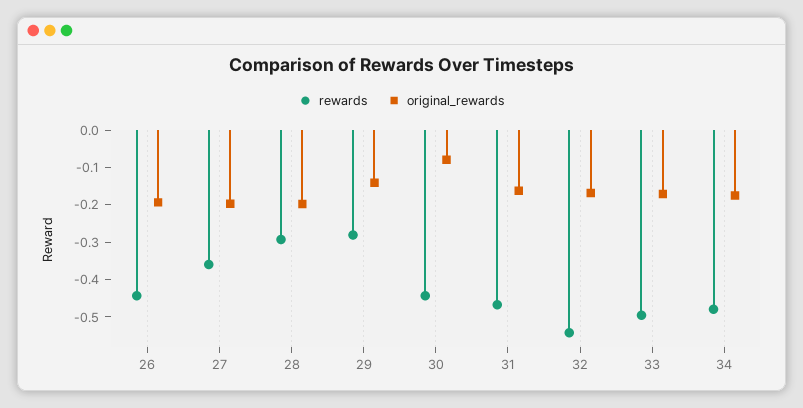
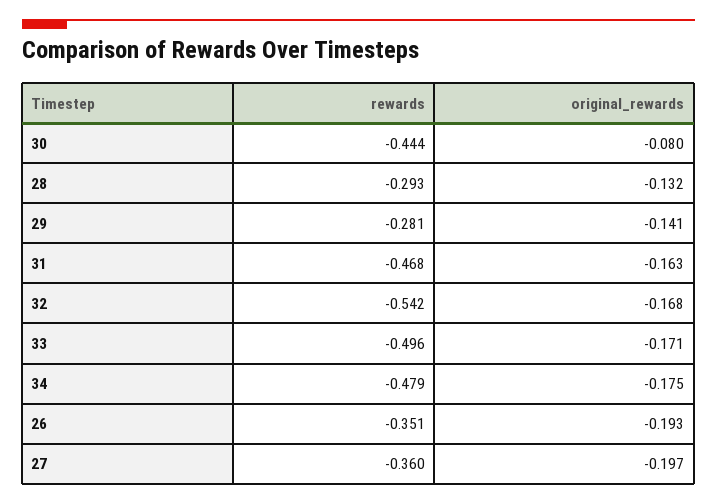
rewards, 26: -0.45 -> -0.351
original_rewards, 28: -0.2 -> -0.132

